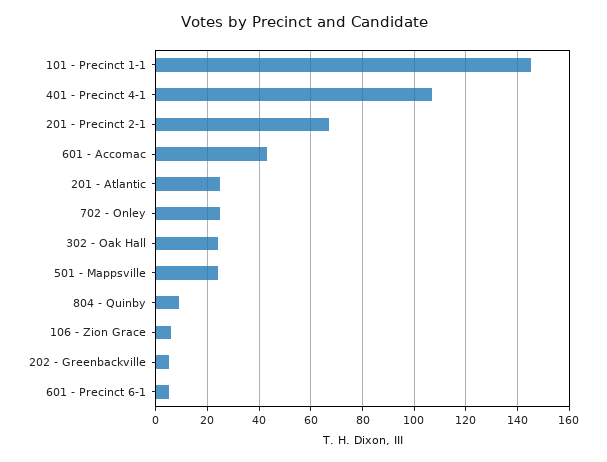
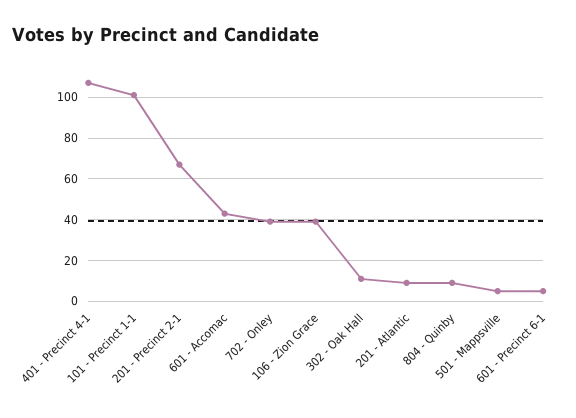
101 - Precinct 1-1: 145 -> 100
201 - Atlantic: 25 -> 10
702 - Onley: 25 -> 40
302 - Oak Hall: 25 -> 10
501 - Mappsville: 25 -> 5
106 - Zion Grace: 5 -> 40
202 - Greenbackville: 5 -> none

